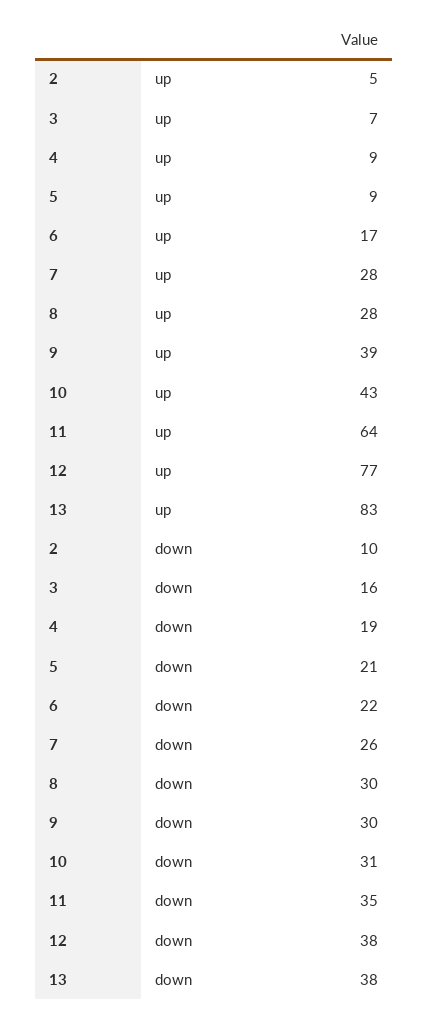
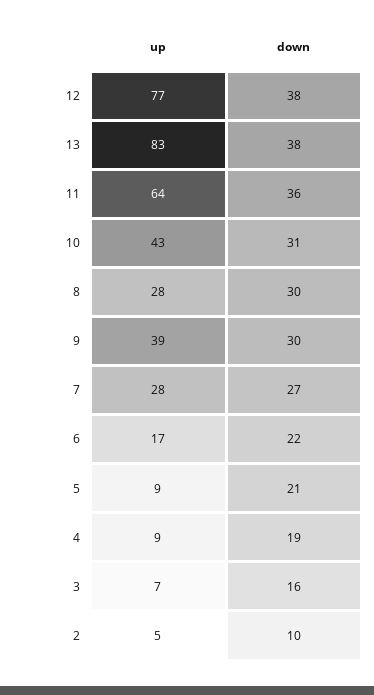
7, down: 26 -> 27
11, down: 35 -> 36

